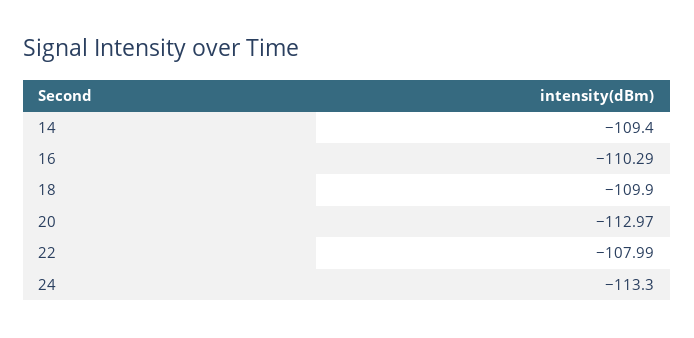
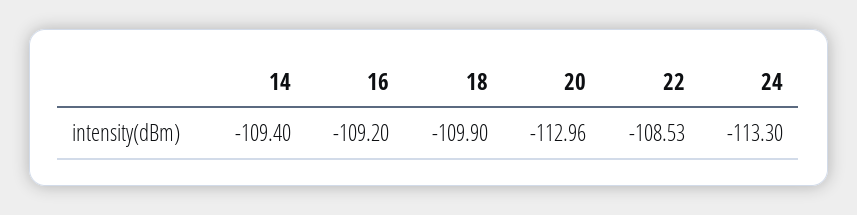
16: -110.29 -> -109.2
20: -112.97 -> -112.96
22: -107.99 -> -108.53

